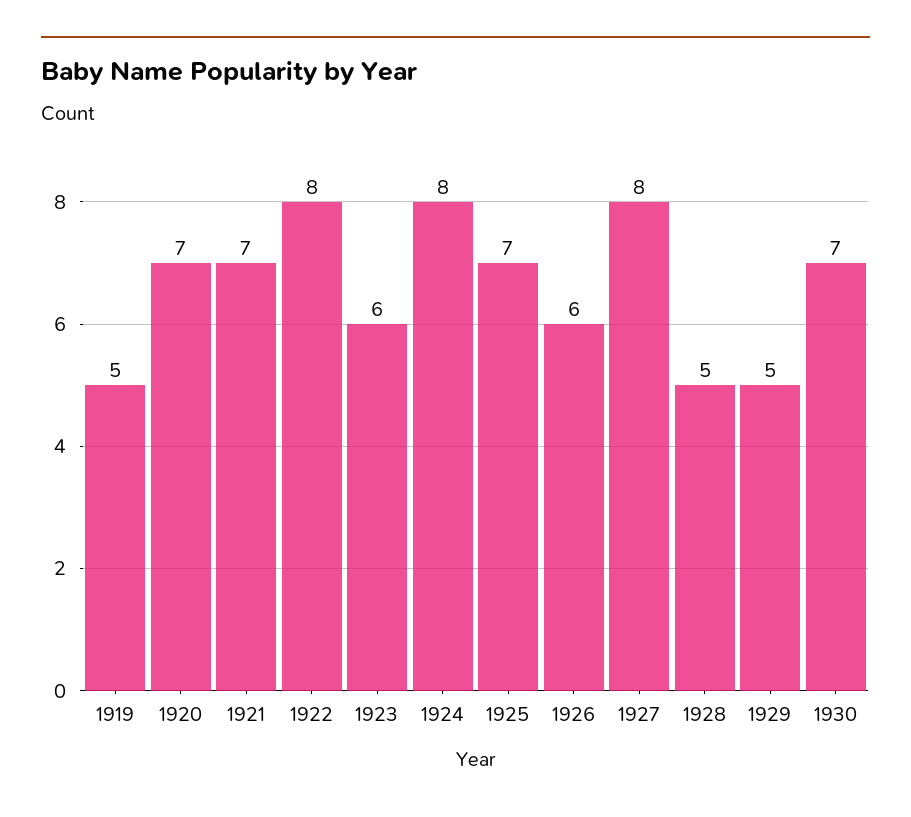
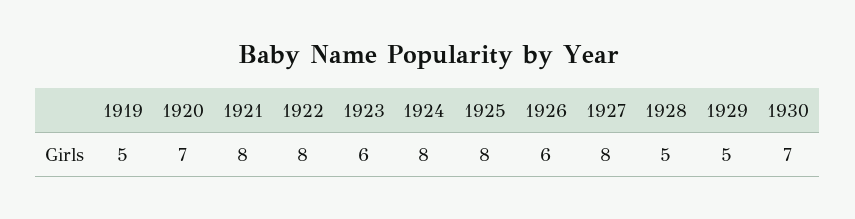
1921: 7 -> 8
1925: 7 -> 8

